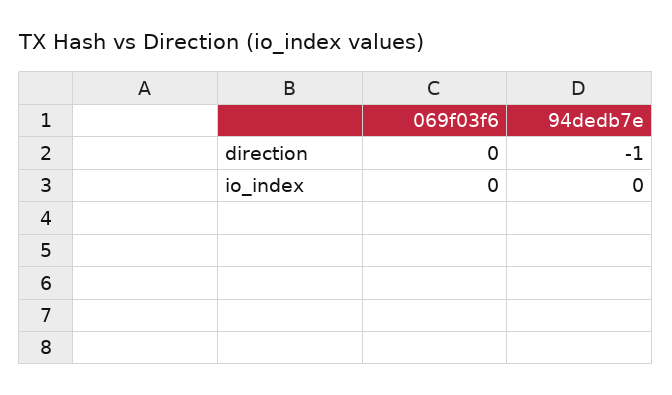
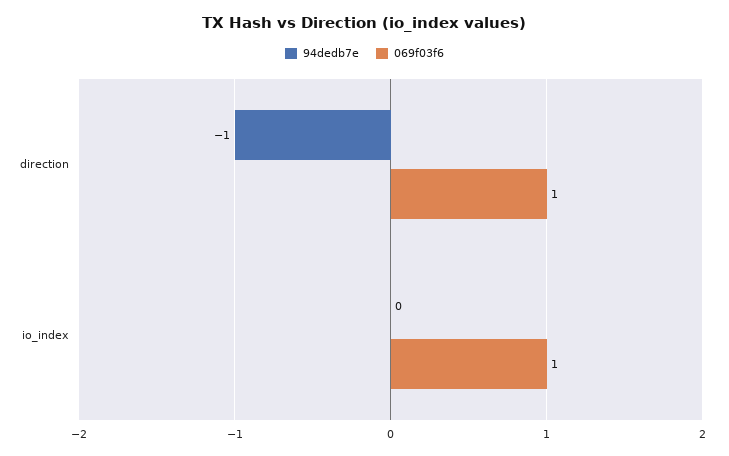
069f03f6, direction: 0 -> 1
069f03f6, io_index: 0 -> 1

